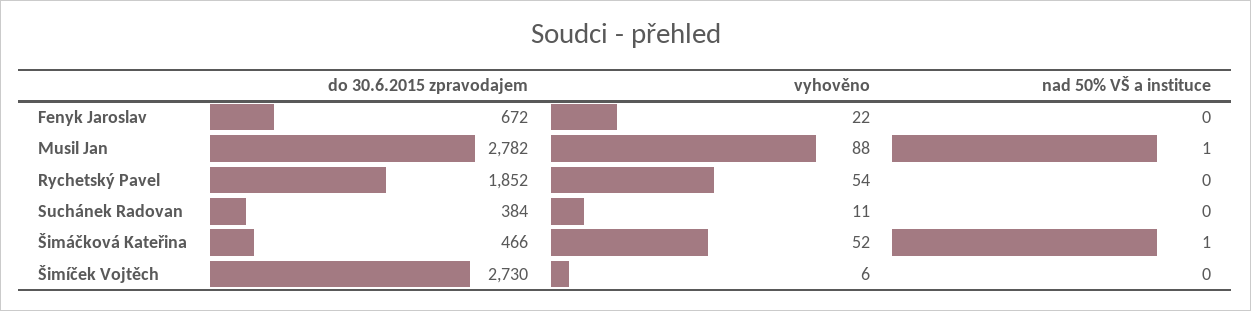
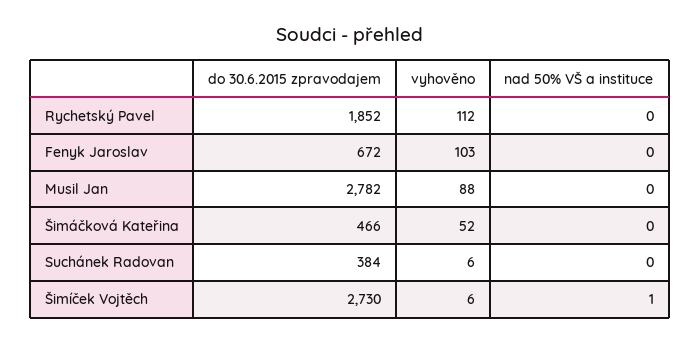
vyhověno, Fenyk Jaroslav: 22 -> 103
nad 50% VŠ a instituce, Musil Jan: 1 -> 0
vyhověno, Rychetský Pavel: 54 -> 112
vyhověno, Suchánek Radovan: 11 -> 6
nad 50% VŠ a instituce, Šimáčková Kateřina: 1 -> 0
nad 50% VŠ a instituce, Šimíček Vojtěch: 0 -> 1

